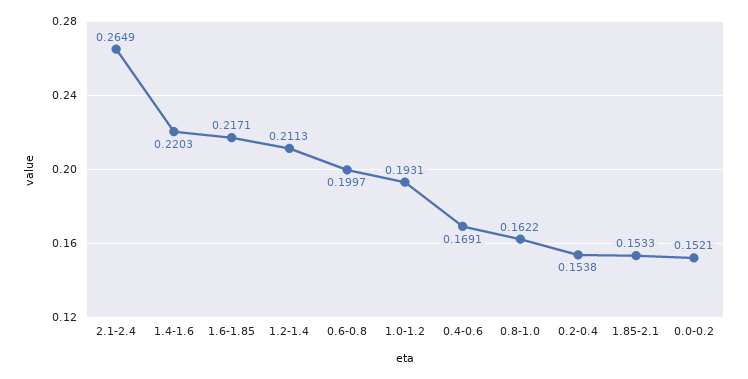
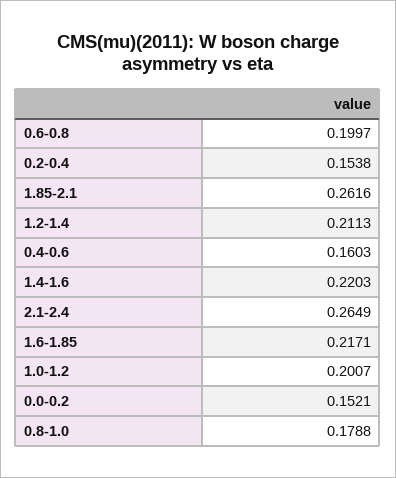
1.0-1.2: 0.1931 -> 0.2007
0.4-0.6: 0.1691 -> 0.1603
0.8-1.0: 0.1622 -> 0.1788
1.85-2.1: 0.1533 -> 0.2616

